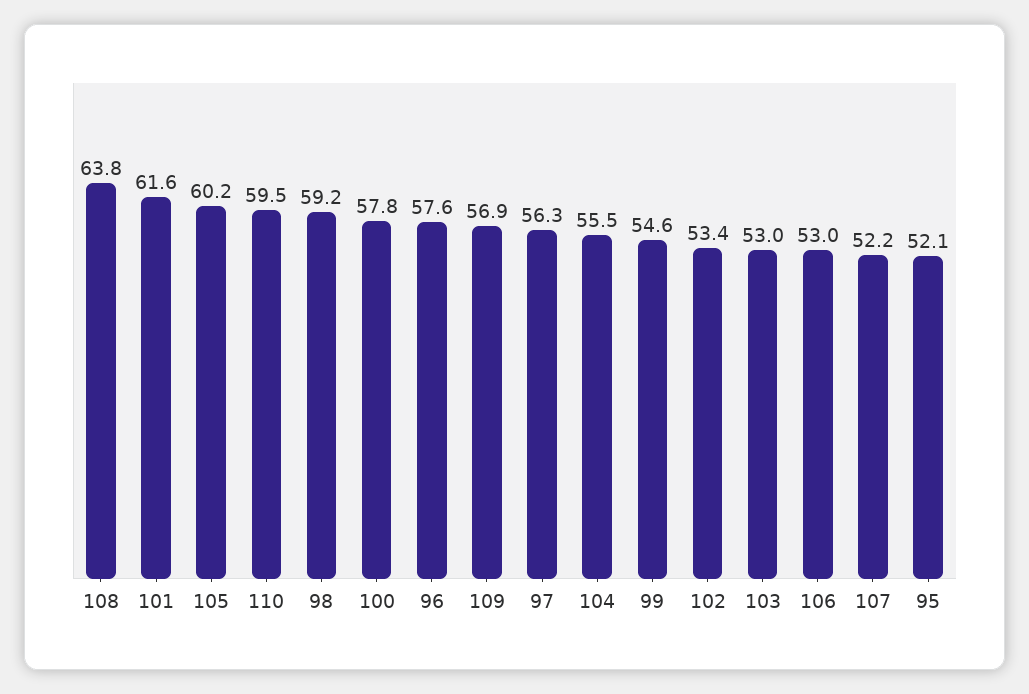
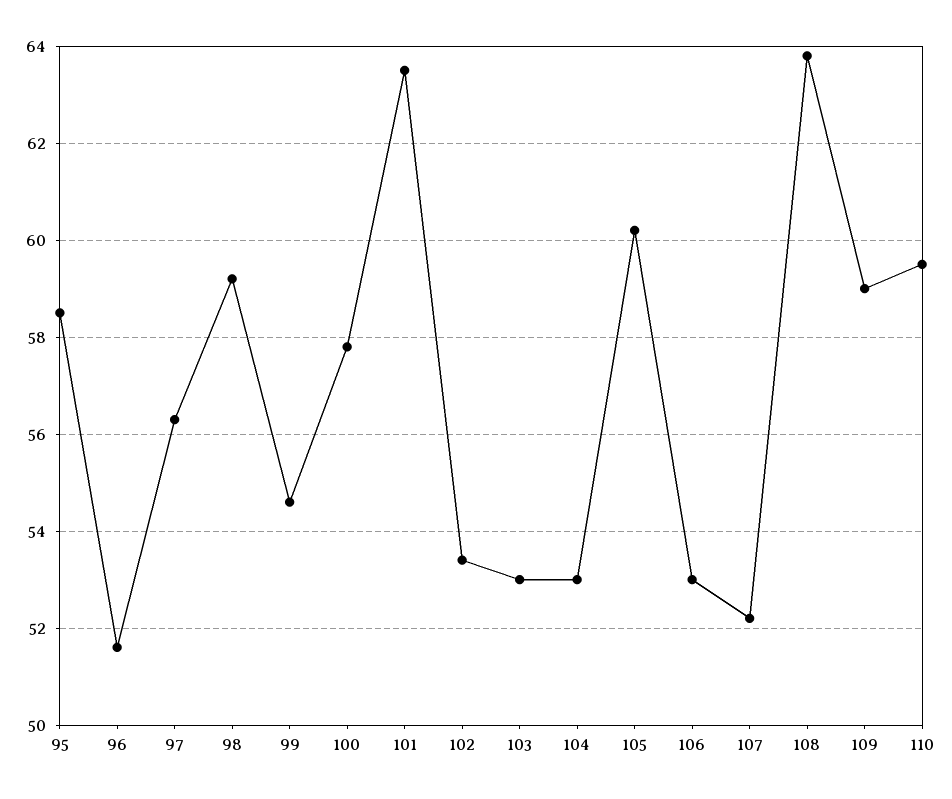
101: 61.6 -> 63.5
96: 57.6 -> 51.5
109: 56.9 -> 59
104: 55.5 -> 53
95: 52.1 -> 58.5

